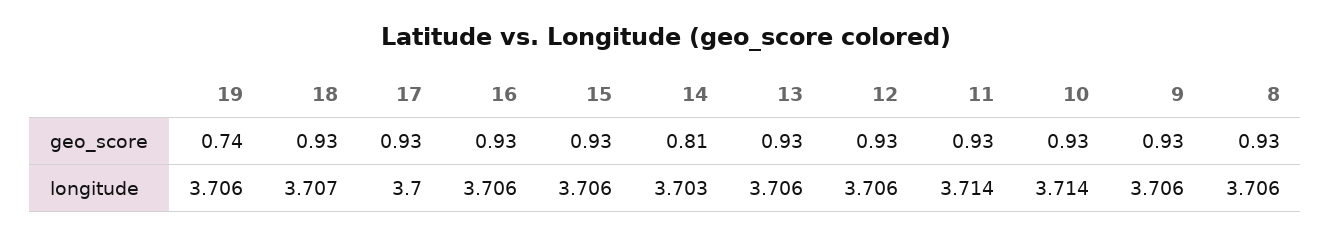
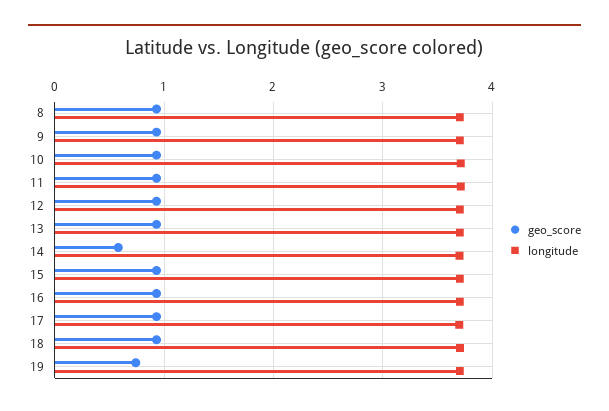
geo_score, 14: 0.81 -> 0.6

